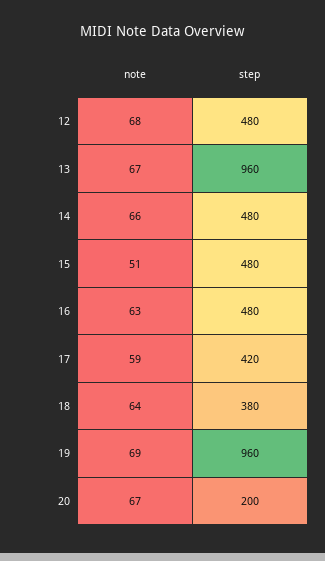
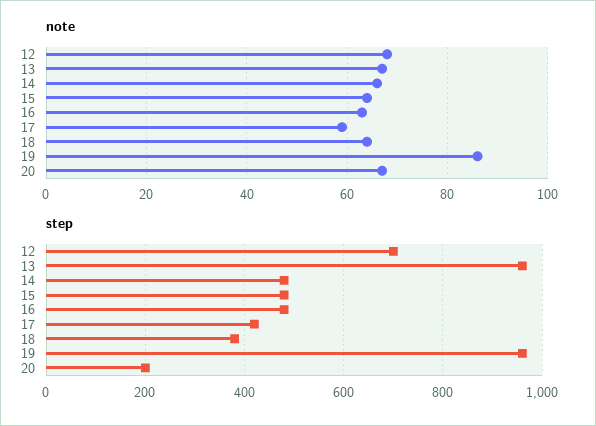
step, 12: 480 -> 700
note, 15: 51 -> 65
note, 19: 69 -> 85

